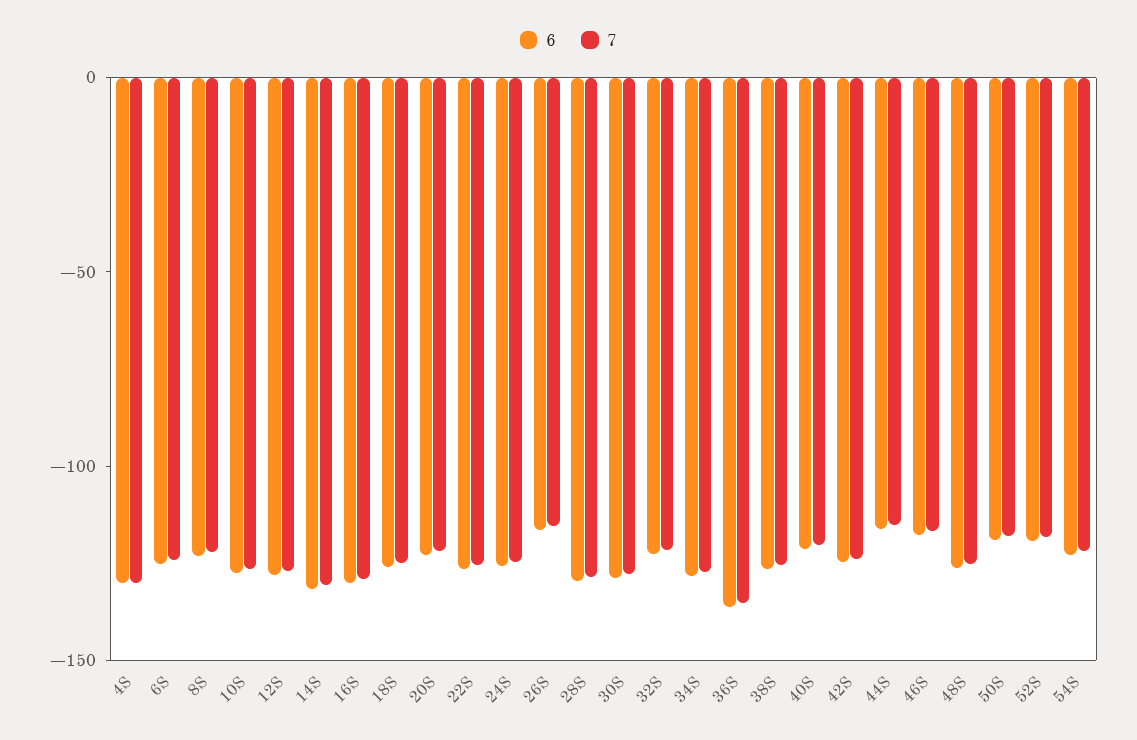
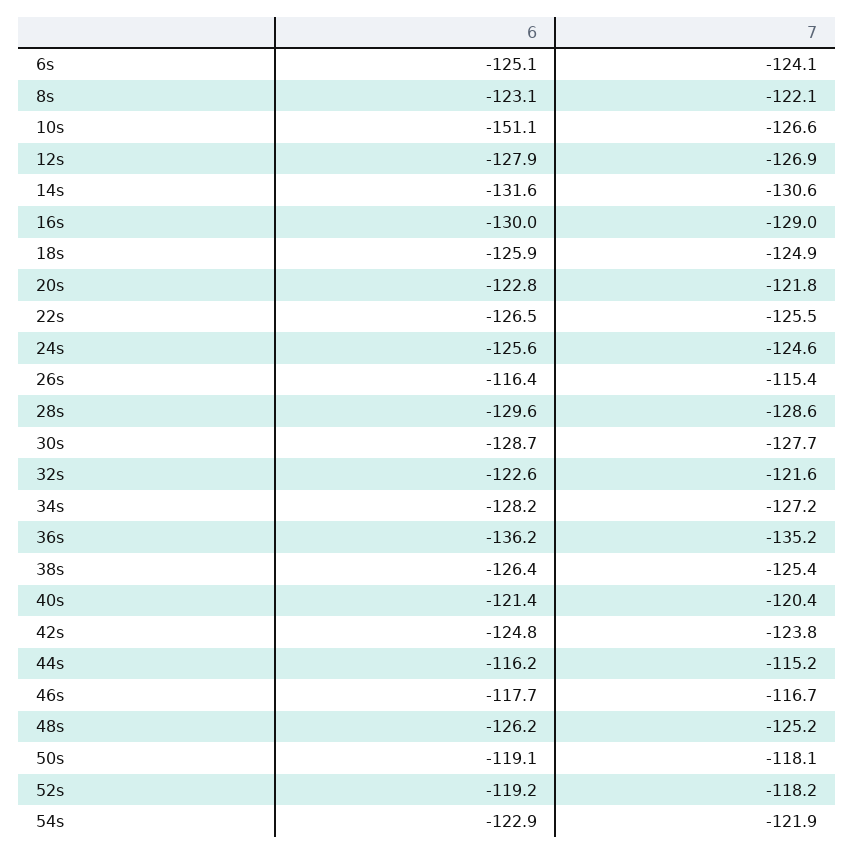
6, 4S: -130 -> none
7, 4S: -130 -> none
6, 10S: -130 -> -151.1

